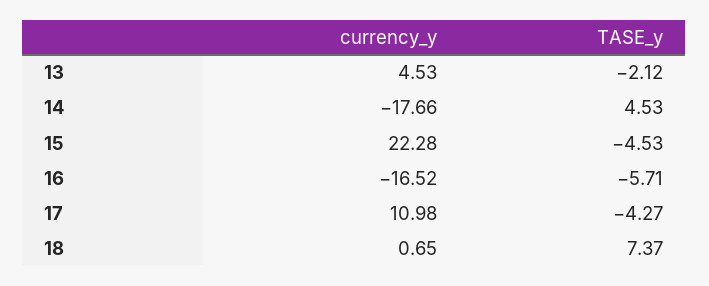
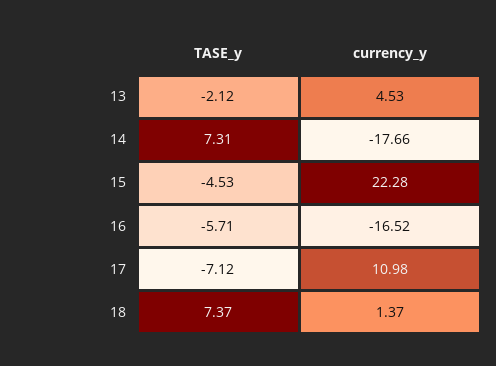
TASE_y, 14: 4.53 -> 7.31
TASE_y, 17: -4.27 -> -7.12
currency_y, 18: 0.65 -> 1.37

